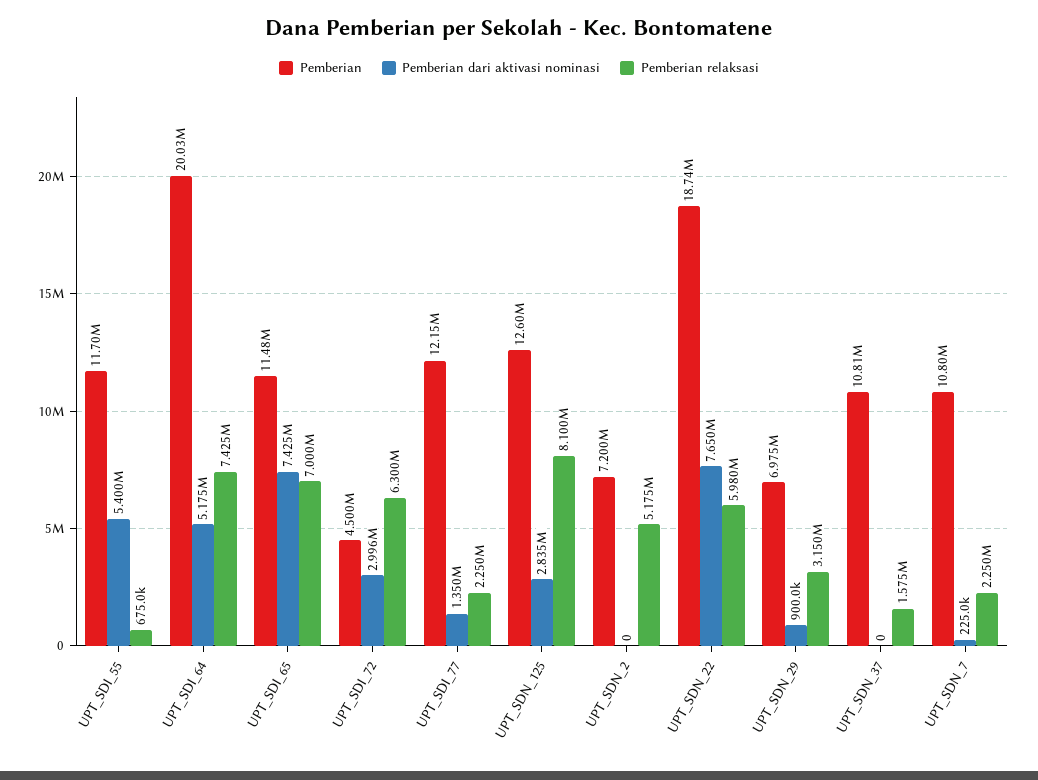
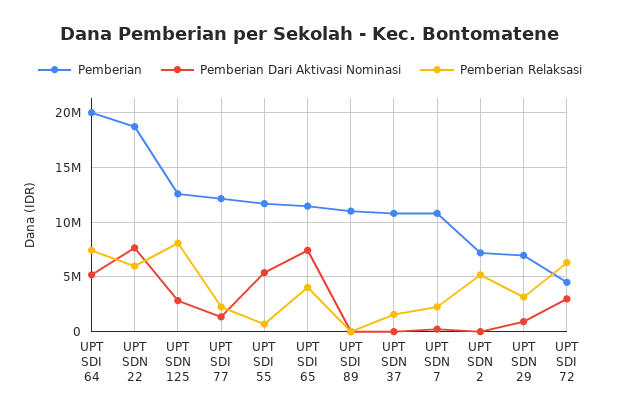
Pemberian relaksasi, UPT_SDI_65: 7000000 -> 4000000
Pemberian, UPT SDI 89: none -> 11000000
Pemberian dari aktivasi nominasi, UPT SDI 89: none -> 0
Pemberian relaksasi, UPT SDI 89: none -> 0

